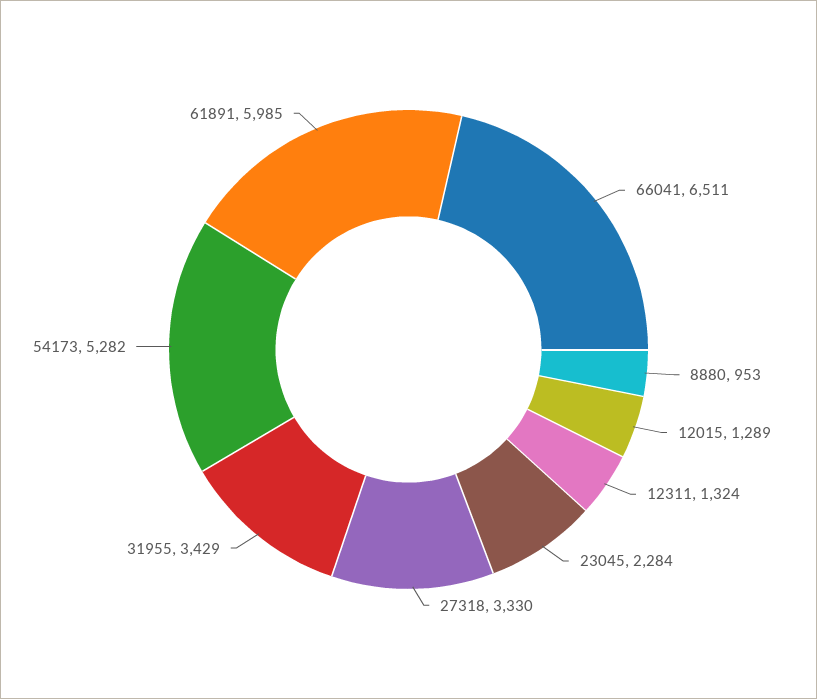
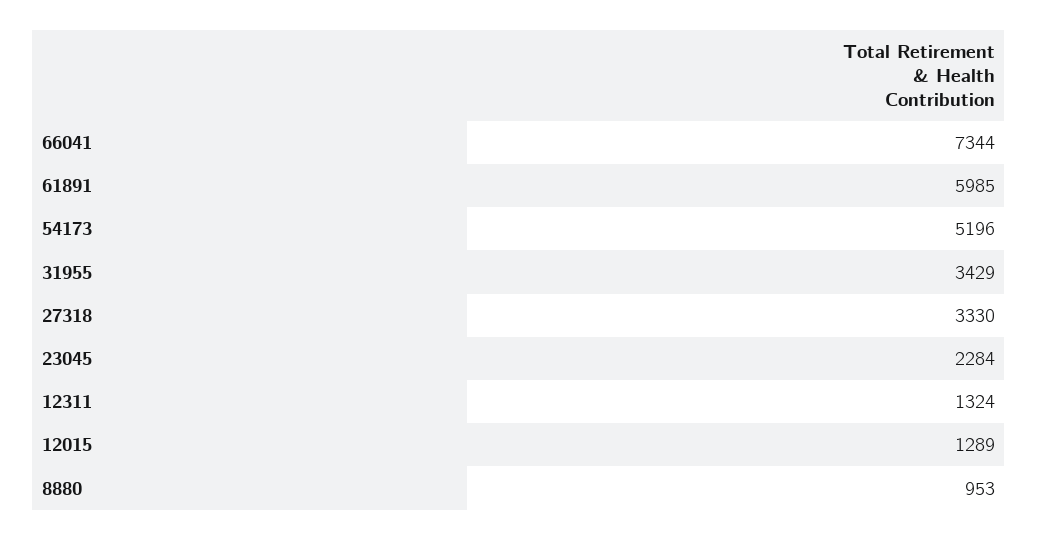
66041: 6511 -> 7344
54173: 5282 -> 5196

